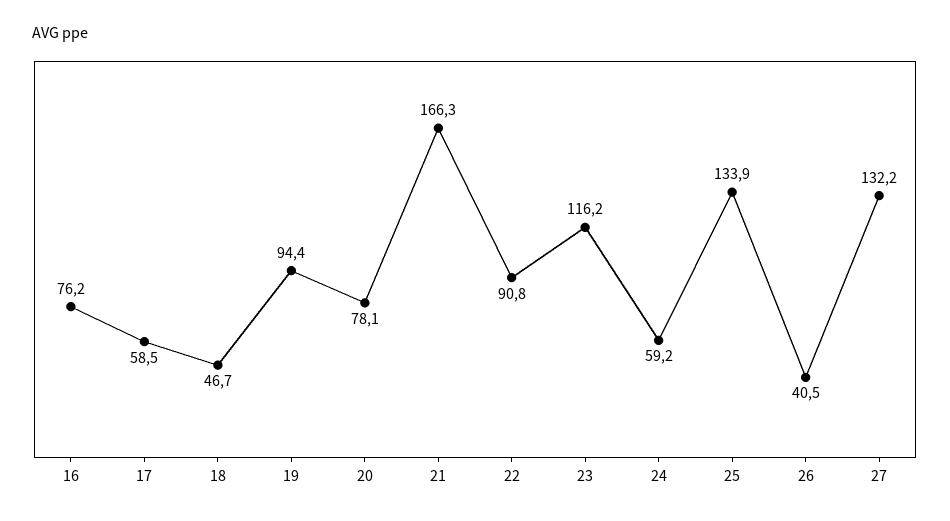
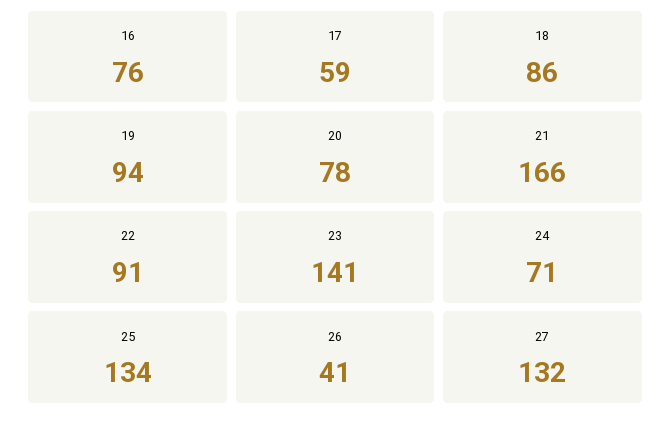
18: 46.7 -> 86
23: 116.2 -> 141
24: 59.2 -> 71

